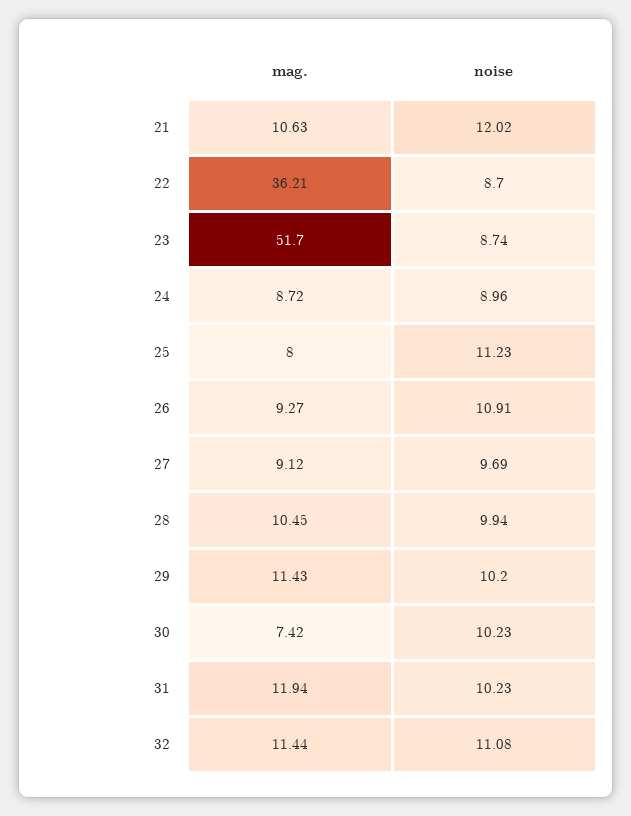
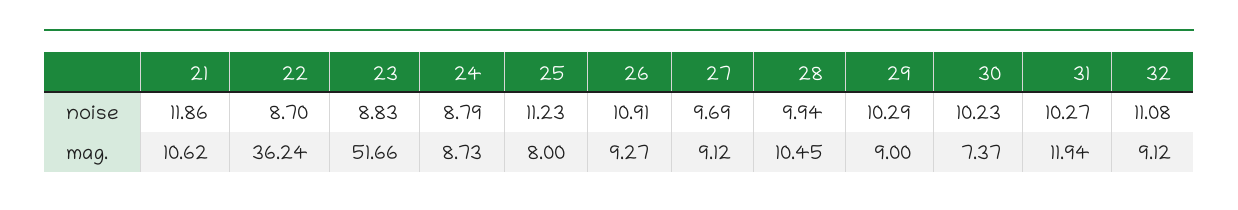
mag., 21: 10.63 -> 10.62
noise, 21: 12.02 -> 11.86
mag., 22: 36.21 -> 36.24
mag., 23: 51.7 -> 51.66
noise, 23: 8.74 -> 8.83
mag., 24: 8.72 -> 8.73
noise, 24: 8.96 -> 8.79
mag., 29: 11.43 -> 9
noise, 29: 10.2 -> 10.29
mag., 30: 7.42 -> 7.37
noise, 31: 10.23 -> 10.27
mag., 32: 11.44 -> 9.12

